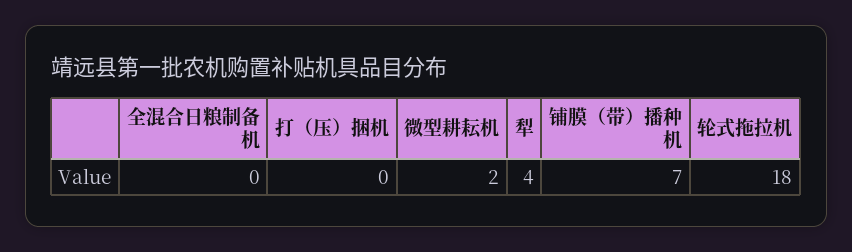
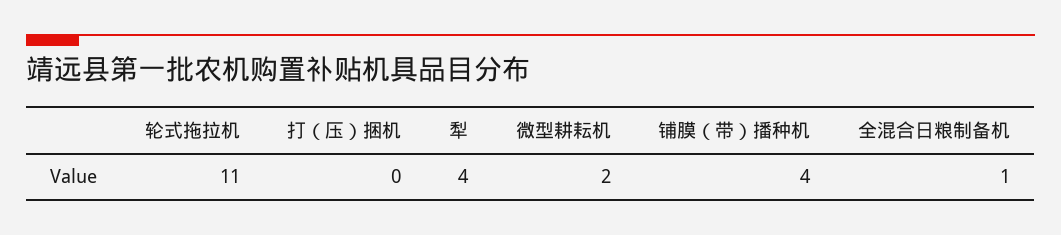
全混合日粮制备机: 0 -> 1
铺膜（带）播种机: 7 -> 4
轮式拖拉机: 18 -> 11

